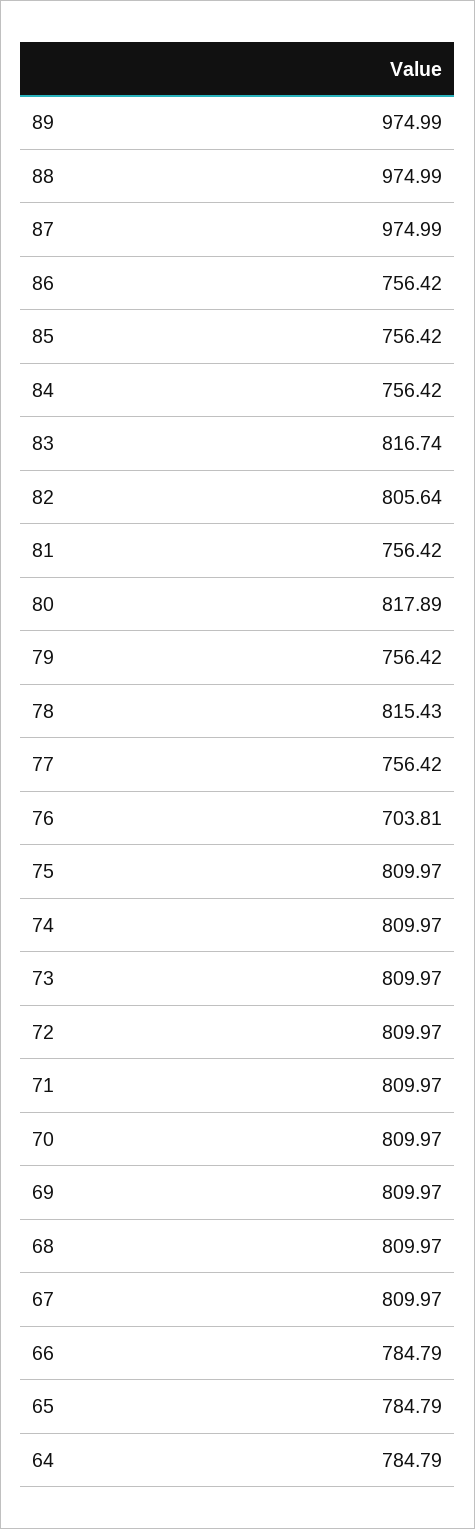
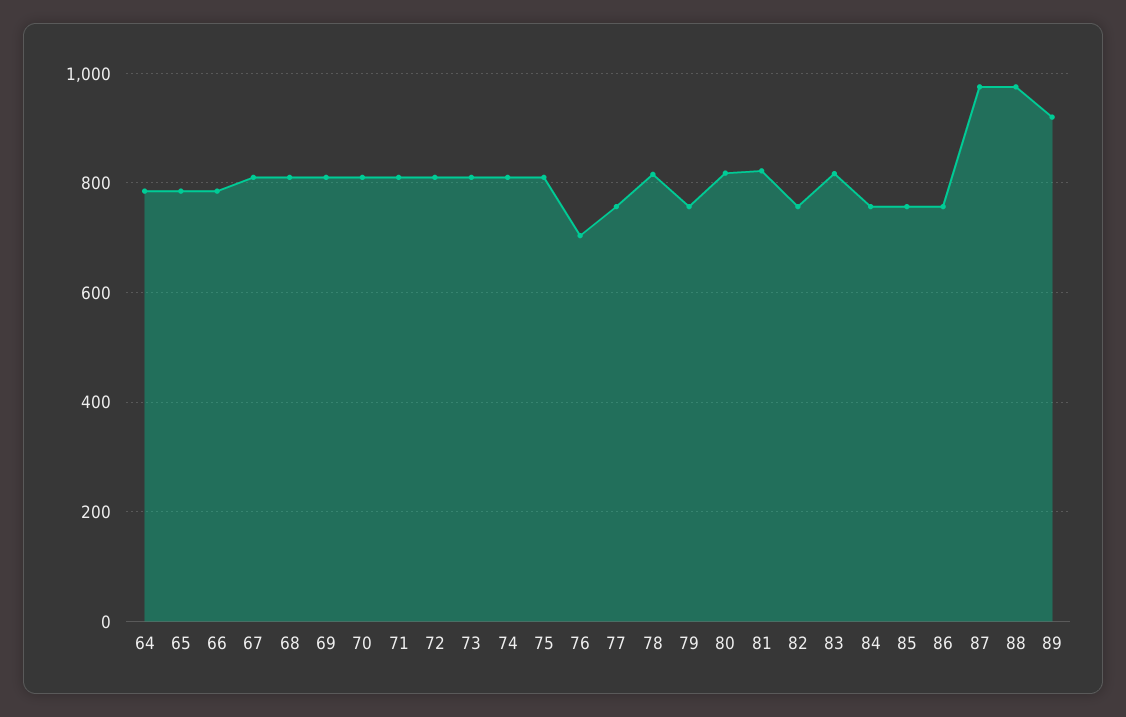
89: 974.99 -> 920
82: 805.64 -> 760
81: 756.42 -> 820

